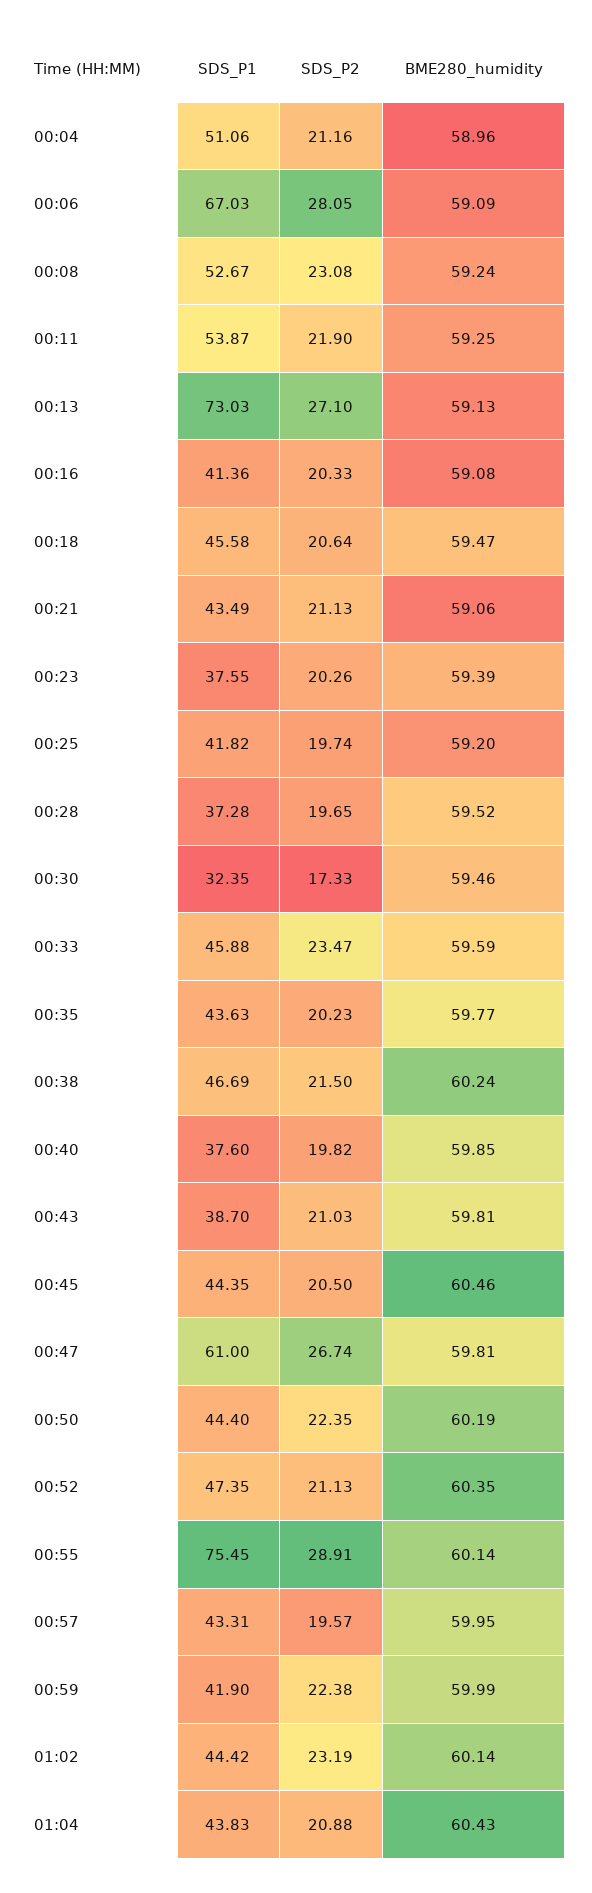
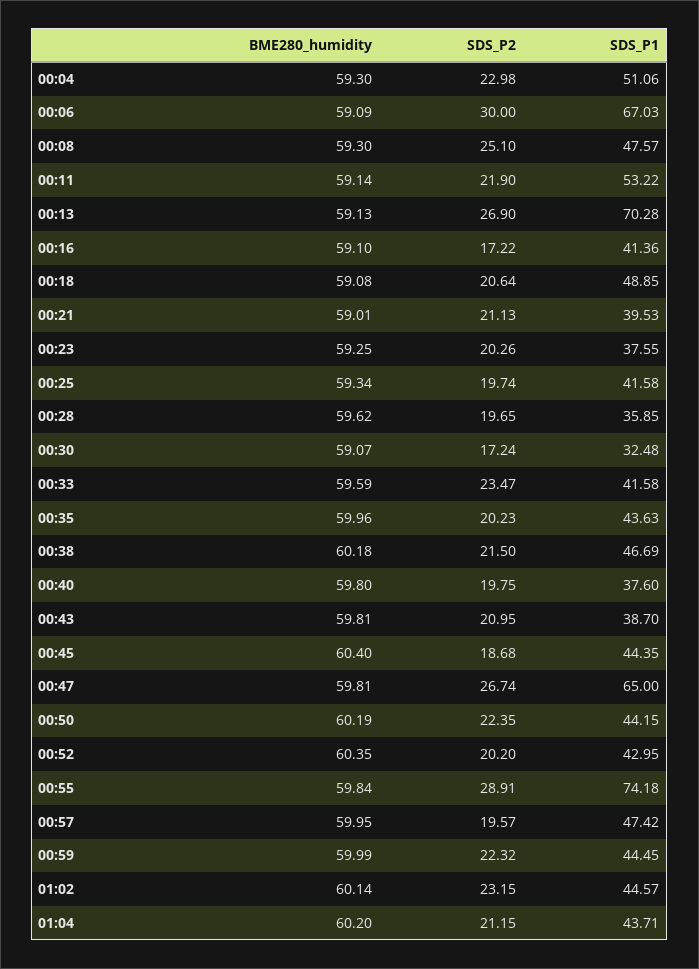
SDS_P2, 00:04: 21.16 -> 22.98
BME280_humidity, 00:04: 58.96 -> 59.3
SDS_P2, 00:06: 28.05 -> 30
SDS_P1, 00:08: 52.67 -> 47.57
SDS_P2, 00:08: 23.08 -> 25.1
BME280_humidity, 00:08: 59.24 -> 59.3
SDS_P1, 00:11: 53.87 -> 53.22
BME280_humidity, 00:11: 59.25 -> 59.14
SDS_P1, 00:13: 73.03 -> 70.28
SDS_P2, 00:13: 27.1 -> 26.9
SDS_P2, 00:16: 20.33 -> 17.22
BME280_humidity, 00:16: 59.08 -> 59.1
SDS_P1, 00:18: 45.58 -> 48.85
BME280_humidity, 00:18: 59.47 -> 59.08
SDS_P1, 00:21: 43.49 -> 39.53
BME280_humidity, 00:21: 59.06 -> 59.01
BME280_humidity, 00:23: 59.39 -> 59.25
SDS_P1, 00:25: 41.82 -> 41.58
BME280_humidity, 00:25: 59.2 -> 59.34
SDS_P1, 00:28: 37.28 -> 35.85
BME280_humidity, 00:28: 59.52 -> 59.62
SDS_P1, 00:30: 32.35 -> 32.48
SDS_P2, 00:30: 17.33 -> 17.24
BME280_humidity, 00:30: 59.46 -> 59.07
SDS_P1, 00:33: 45.88 -> 41.58
BME280_humidity, 00:35: 59.77 -> 59.96
BME280_humidity, 00:38: 60.24 -> 60.18
SDS_P2, 00:40: 19.82 -> 19.75
BME280_humidity, 00:40: 59.85 -> 59.8
SDS_P2, 00:43: 21.03 -> 20.95
SDS_P2, 00:45: 20.5 -> 18.68
BME280_humidity, 00:45: 60.46 -> 60.4
SDS_P1, 00:47: 61 -> 65
SDS_P1, 00:50: 44.4 -> 44.15
SDS_P1, 00:52: 47.35 -> 42.95
SDS_P2, 00:52: 21.13 -> 20.2
SDS_P1, 00:55: 75.45 -> 74.18
BME280_humidity, 00:55: 60.14 -> 59.84
SDS_P1, 00:57: 43.31 -> 47.42
SDS_P1, 00:59: 41.9 -> 44.45
SDS_P2, 00:59: 22.38 -> 22.32
SDS_P1, 01:02: 44.42 -> 44.57
SDS_P2, 01:02: 23.19 -> 23.15
SDS_P1, 01:04: 43.83 -> 43.71
SDS_P2, 01:04: 20.88 -> 21.15
BME280_humidity, 01:04: 60.43 -> 60.2

